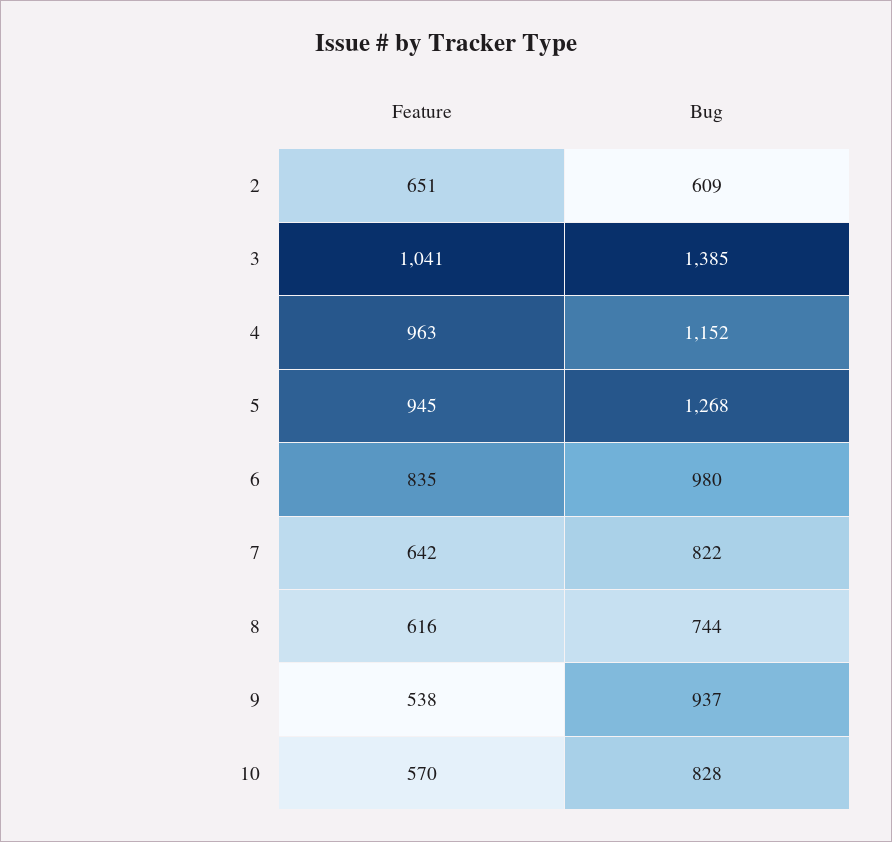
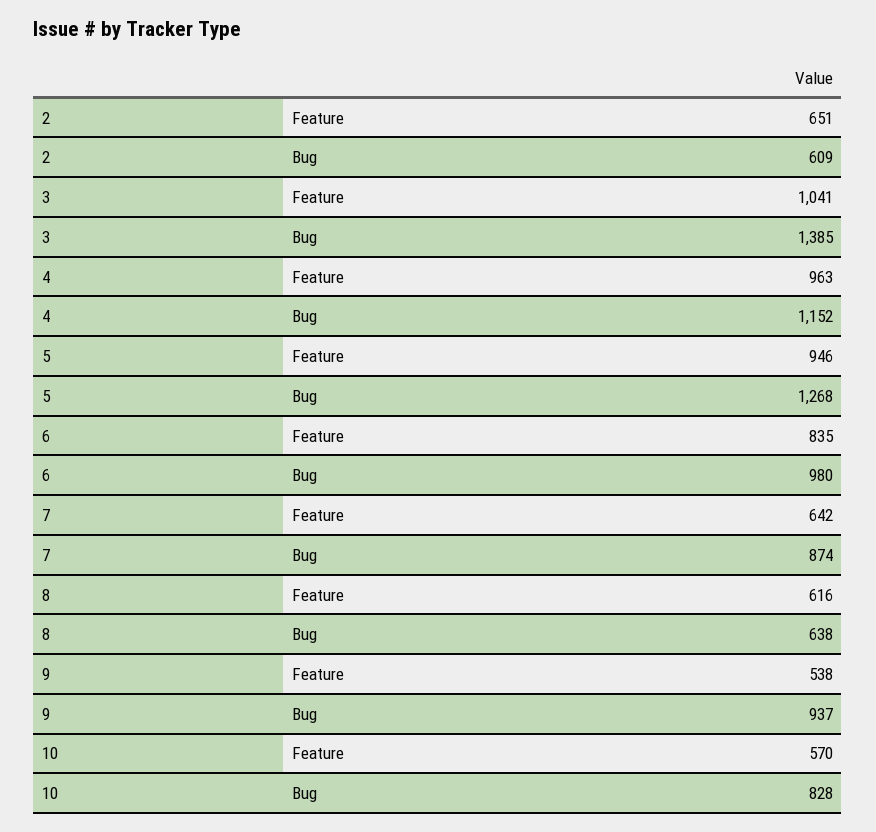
Feature, 5: 945 -> 946
Bug, 7: 822 -> 874
Bug, 8: 744 -> 638

